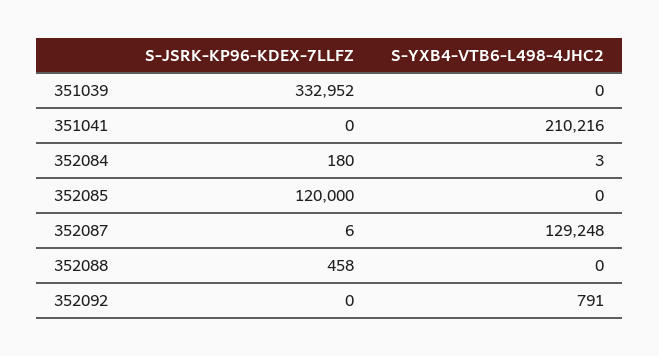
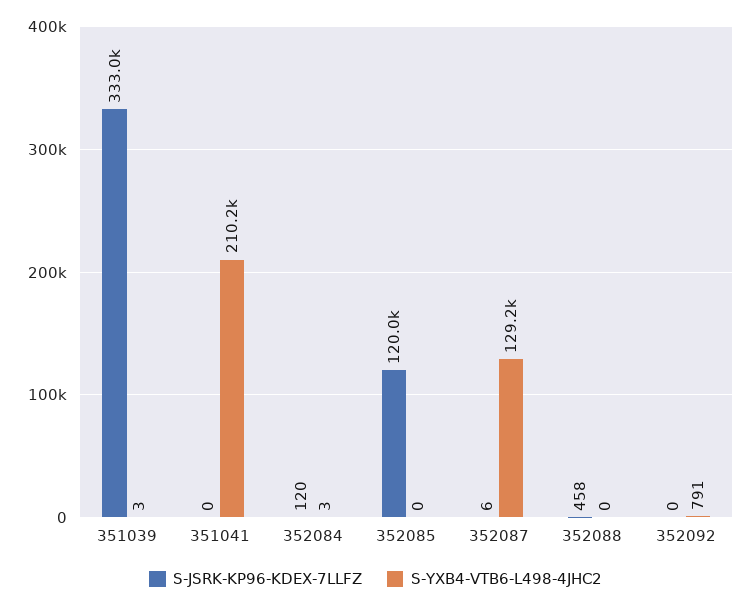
S-YXB4-VTB6-L498-4JHC2, 351039: 0 -> 3
S-JSRK-KP96-KDEX-7LLFZ, 352084: 180 -> 120

